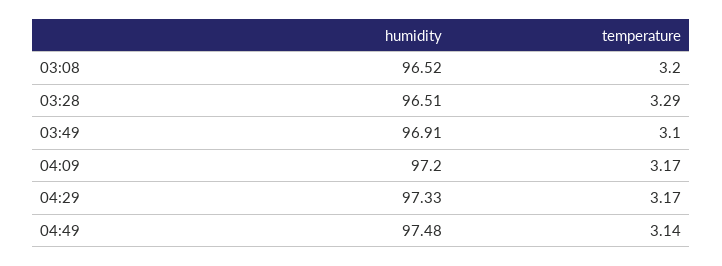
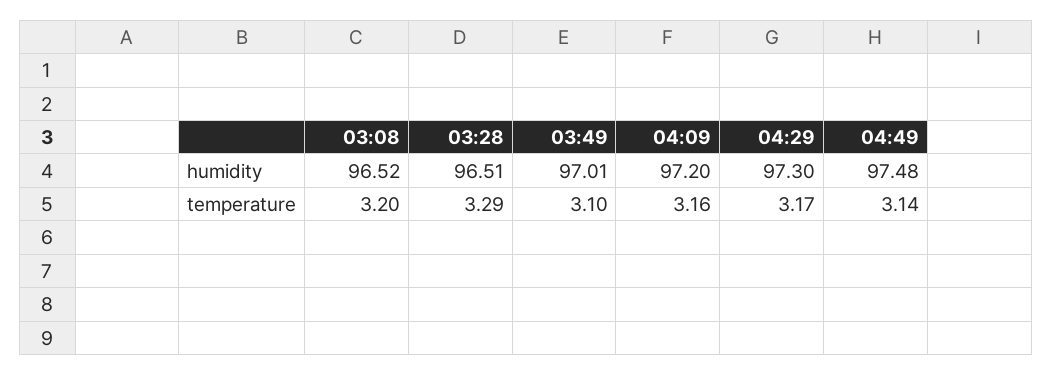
humidity, 03:49: 96.91 -> 97.01
temperature, 04:09: 3.17 -> 3.16
humidity, 04:29: 97.33 -> 97.3

